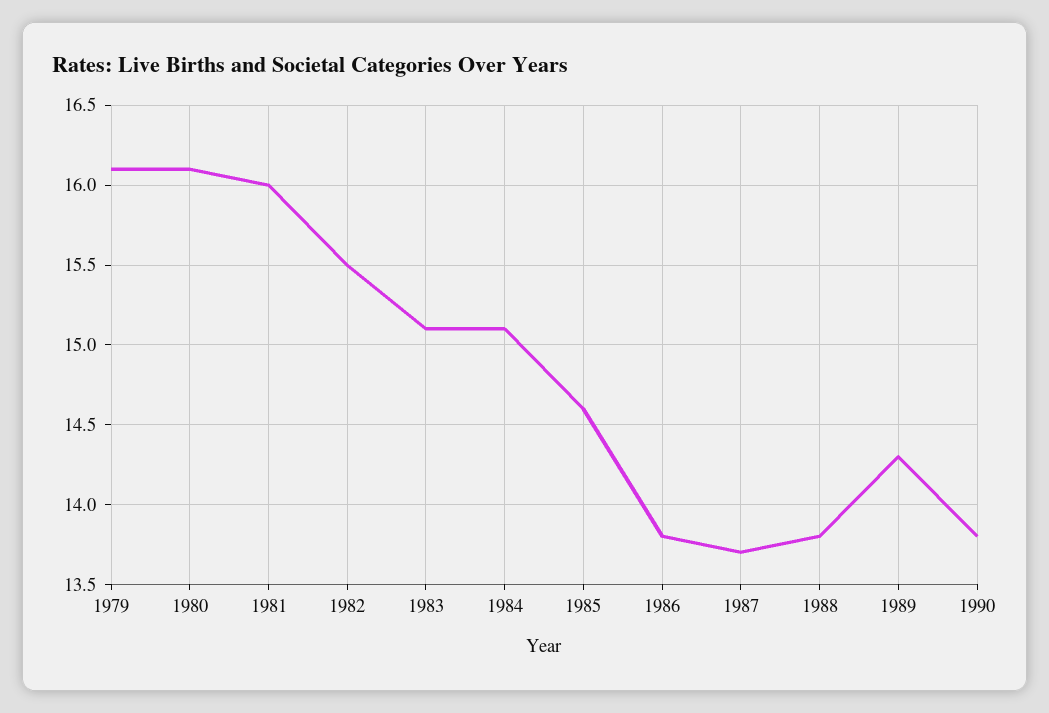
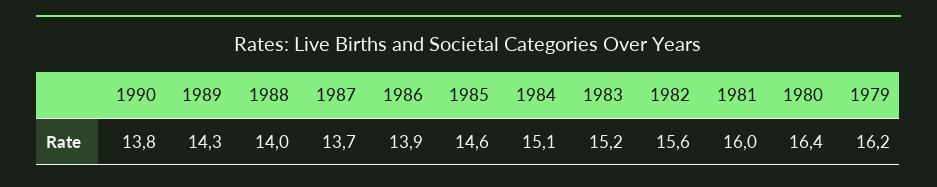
1979: 16.1 -> 16.2
1980: 16.1 -> 16.4
1982: 15.5 -> 15.6
1983: 15.1 -> 15.2
1986: 13.8 -> 13.9
1988: 13.8 -> 14

